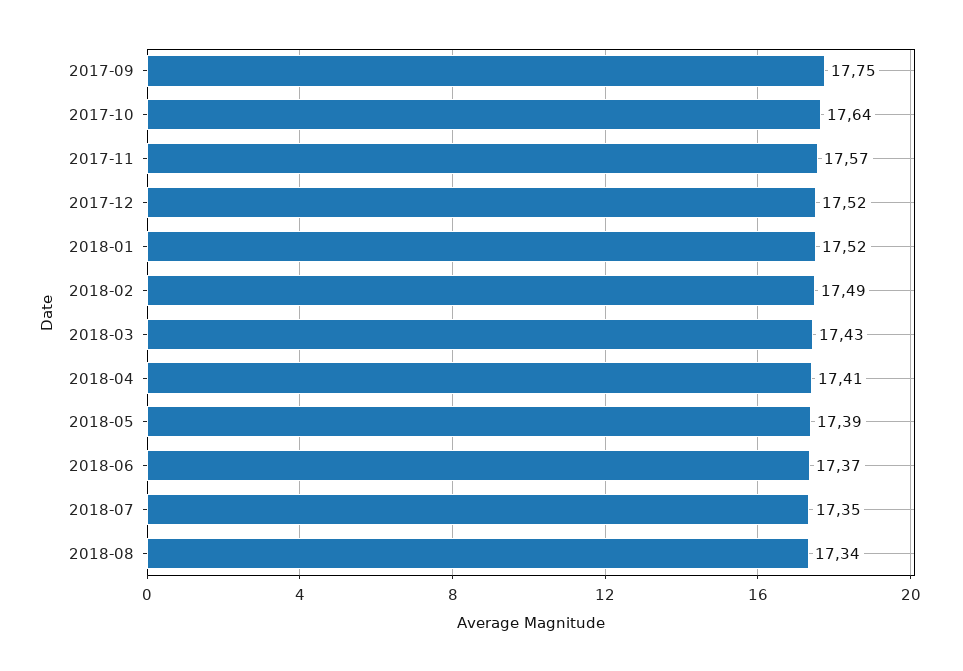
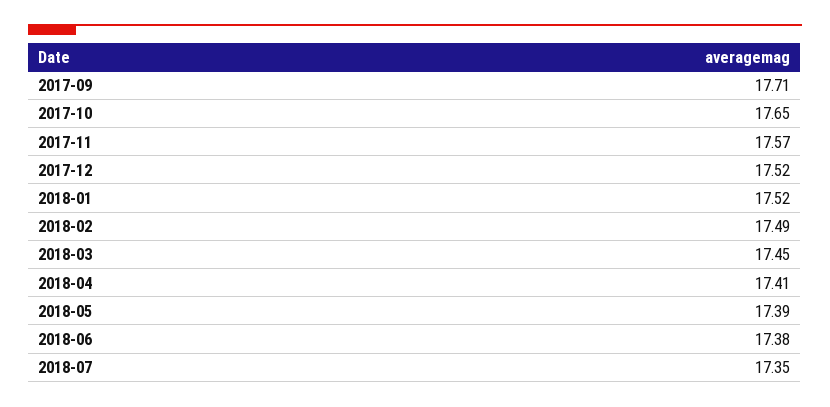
2017-09: 17.75 -> 17.71
2017-10: 17.64 -> 17.65
2018-03: 17.43 -> 17.45
2018-06: 17.37 -> 17.38
2018-08: 17.34 -> none

